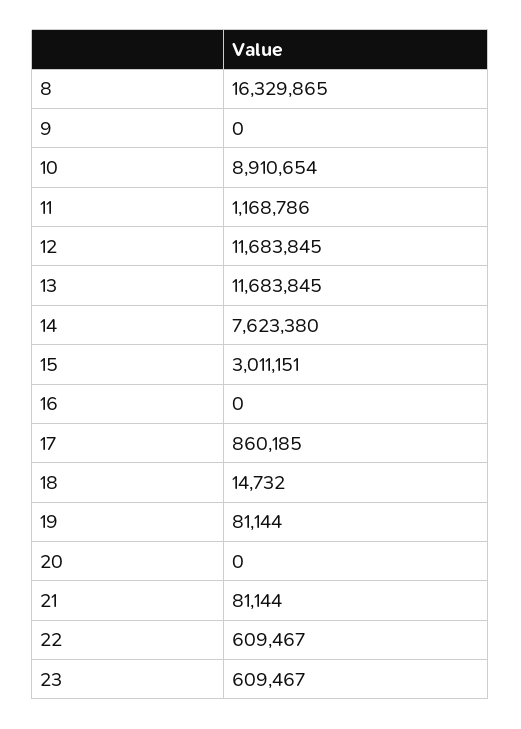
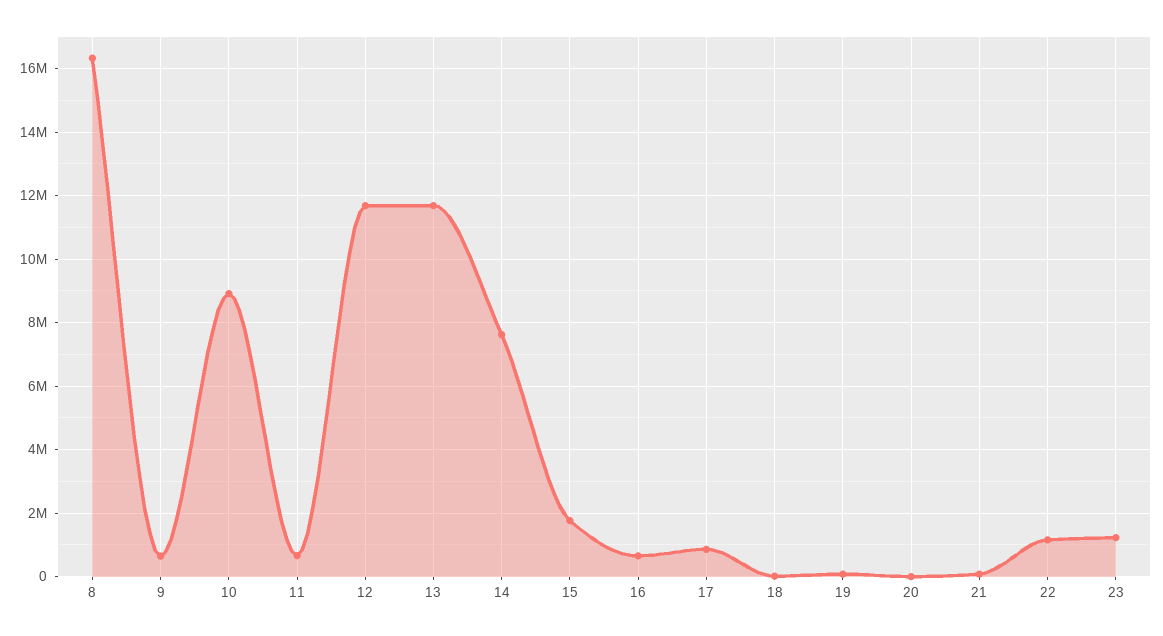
9: 0 -> 600000
11: 1168786 -> 600000
15: 3011151 -> 1800000
16: 0 -> 600000
22: 609467 -> 1200000
23: 609467 -> 1200000

